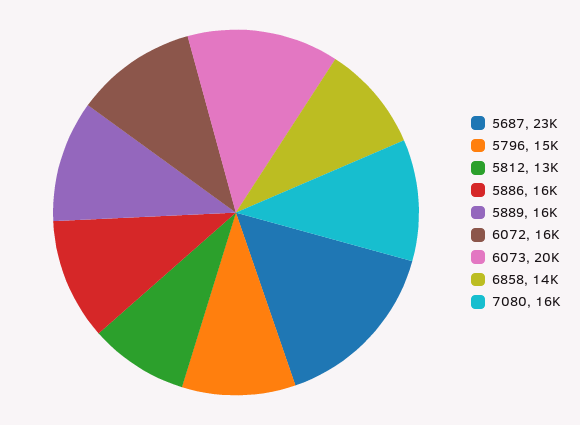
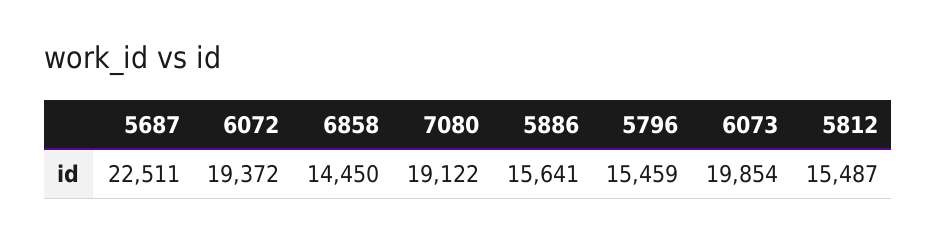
5812: 13000 -> 15487
5889: 16000 -> none
6072: 16000 -> 19372
7080: 16000 -> 19122

